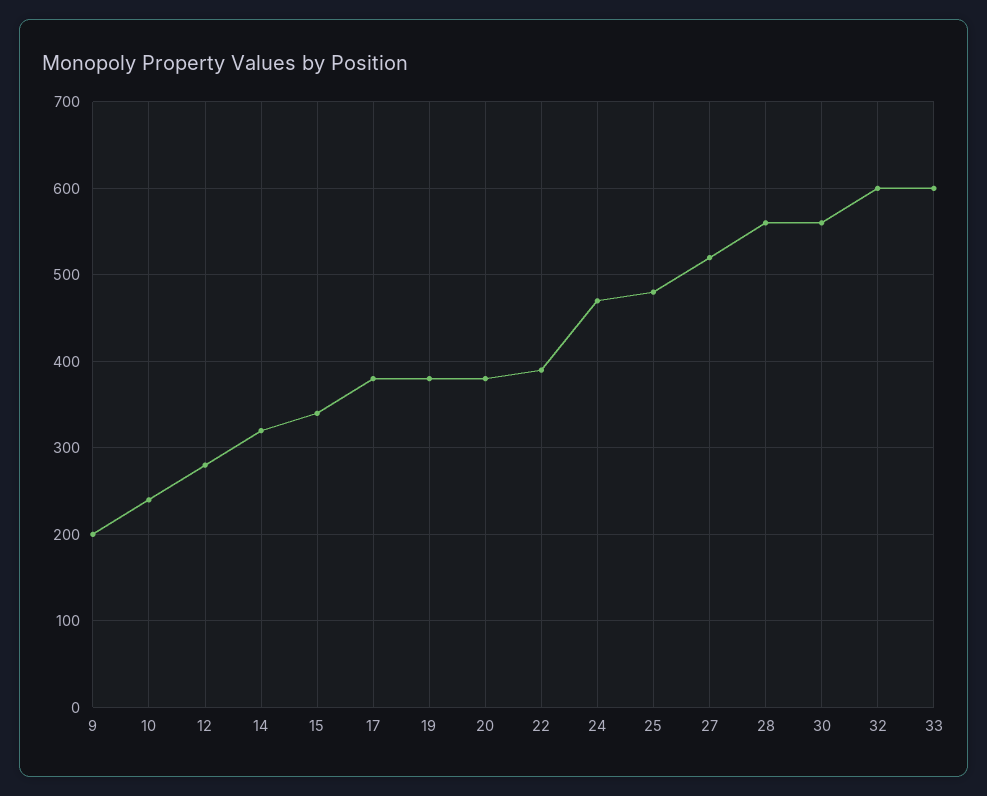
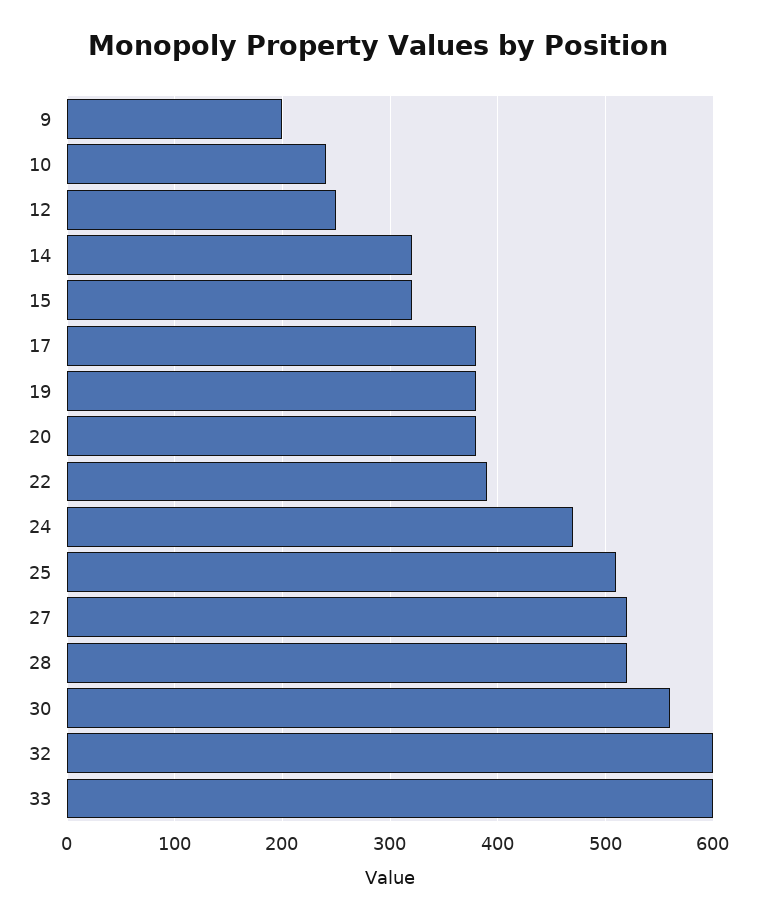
12: 280 -> 250
15: 340 -> 320
25: 480 -> 510
28: 560 -> 520

